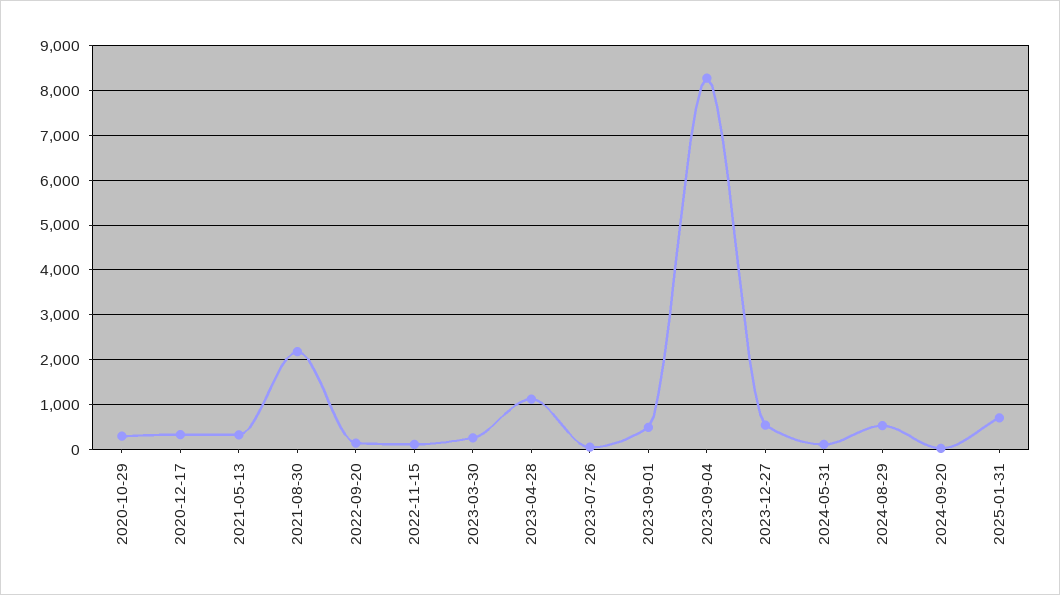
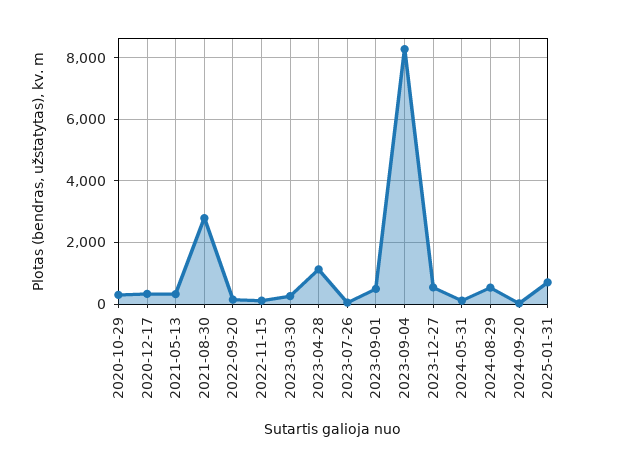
2021-08-30: 2200 -> 2800

